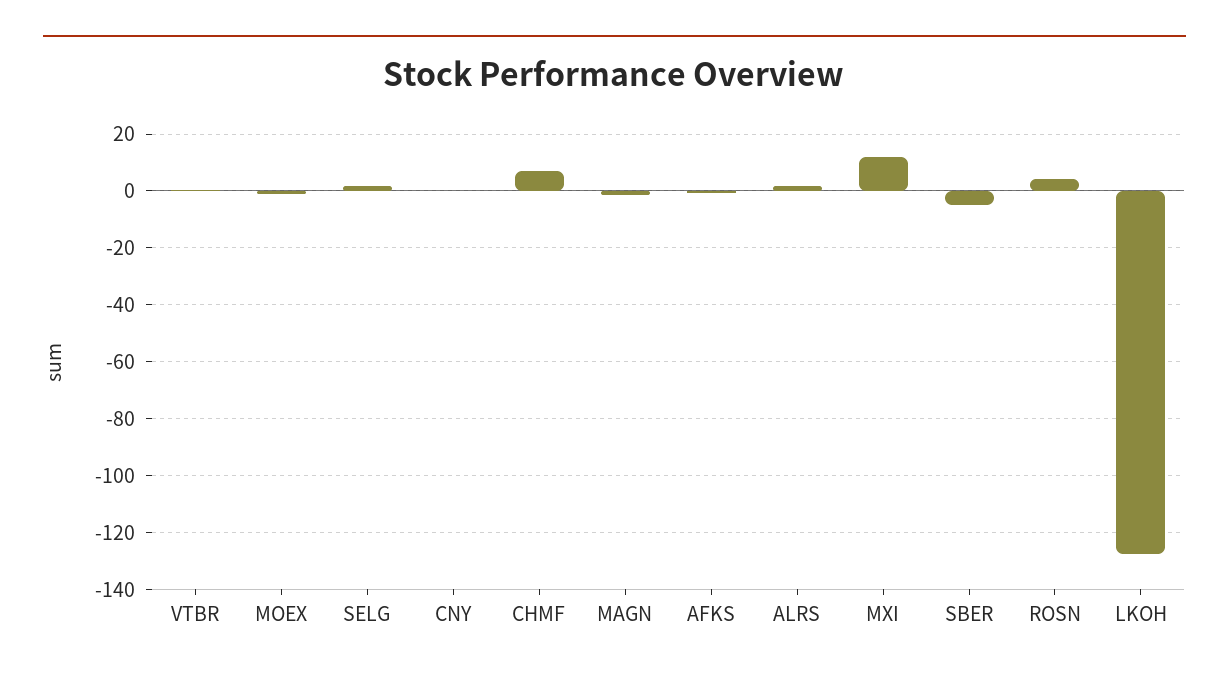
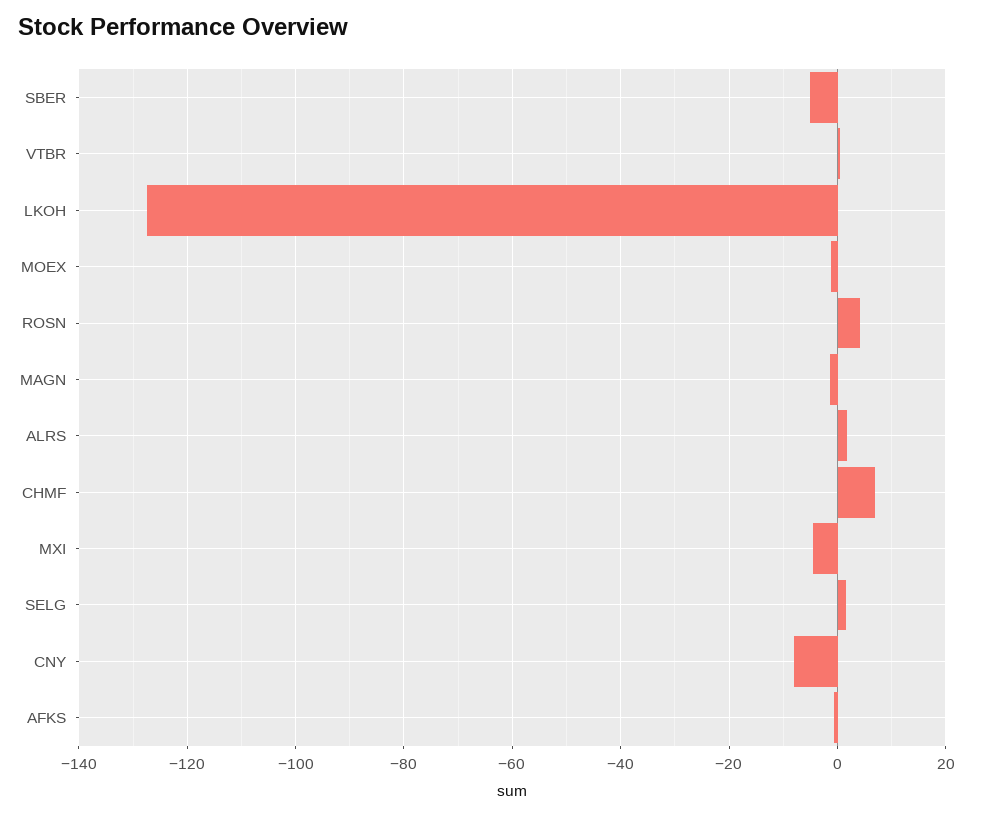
CNY: 0 -> -8
MXI: 12.5 -> -4

